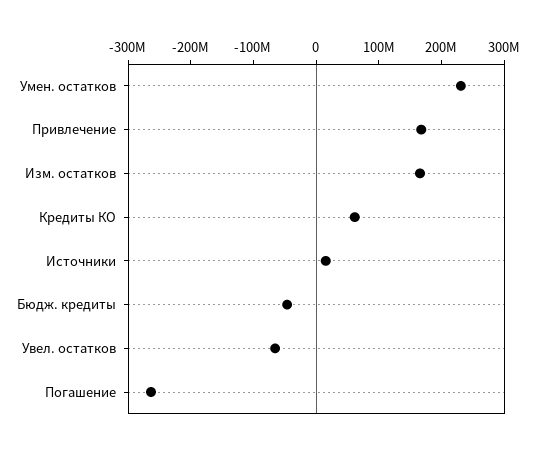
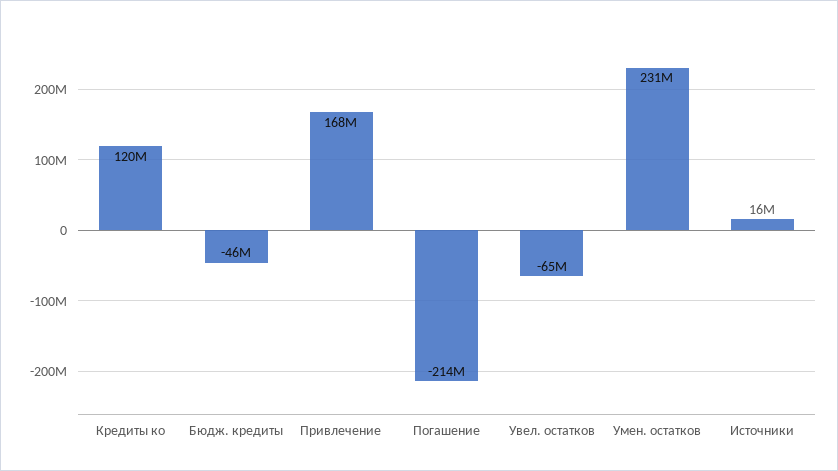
Изм. остатков: 160000000 -> none
Кредиты КО: 60000000 -> 120000000
Погашение: -260000000 -> -214000000

